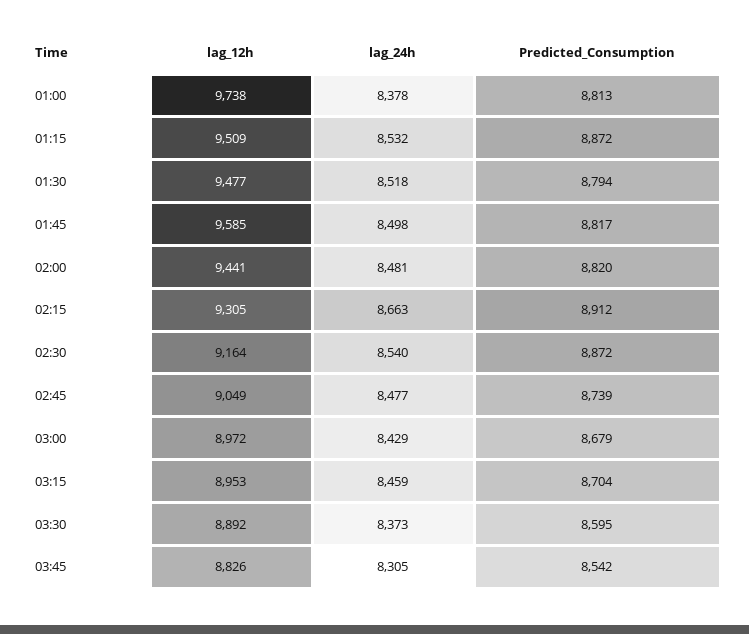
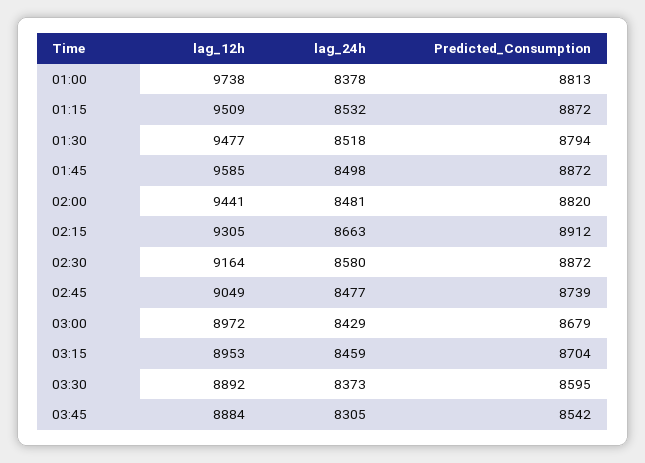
Predicted_Consumption, 01:45: 8817 -> 8872
lag_24h, 02:30: 8540 -> 8580
lag_12h, 03:45: 8826 -> 8884

